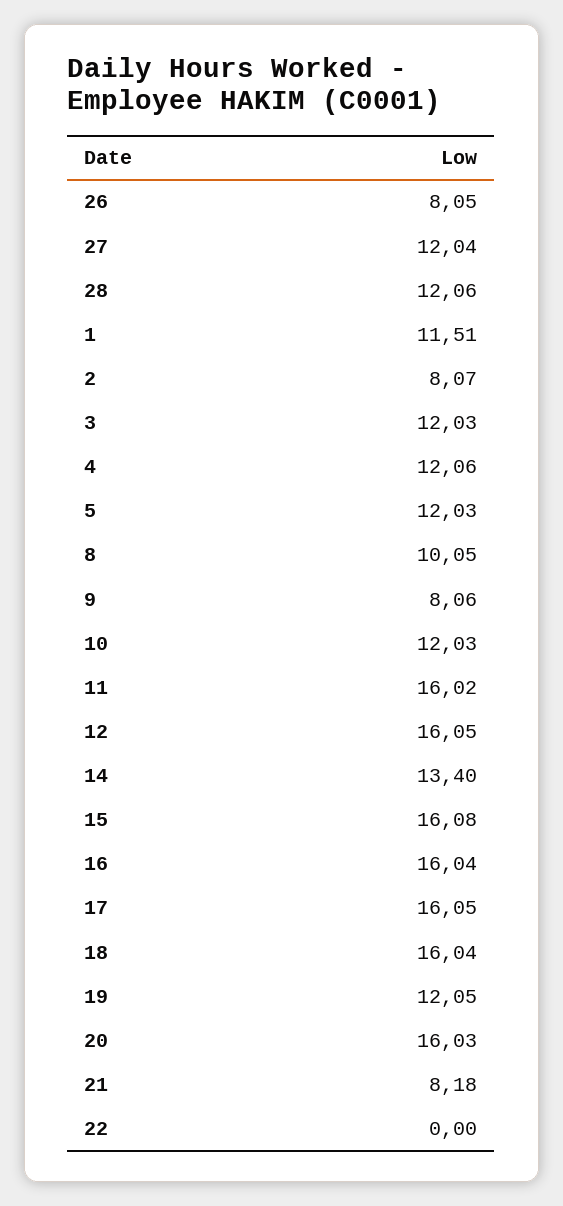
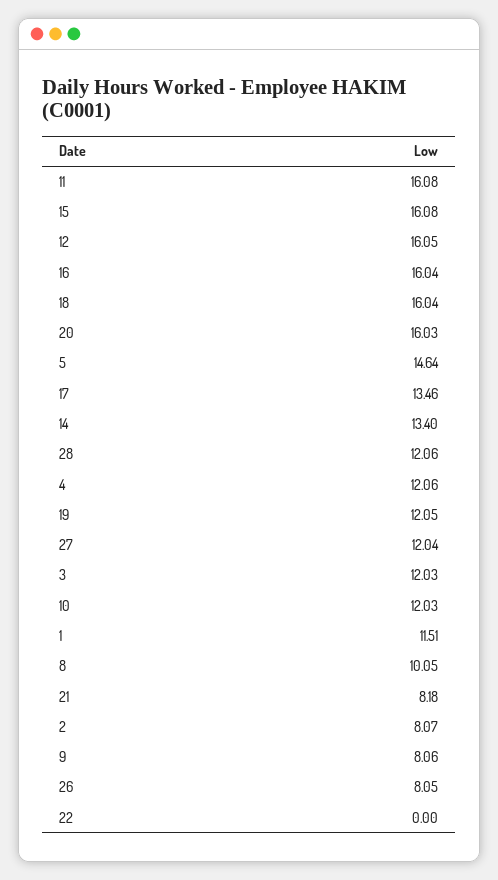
5: 12.03 -> 14.64
11: 16.02 -> 16.08
17: 16.05 -> 13.46

